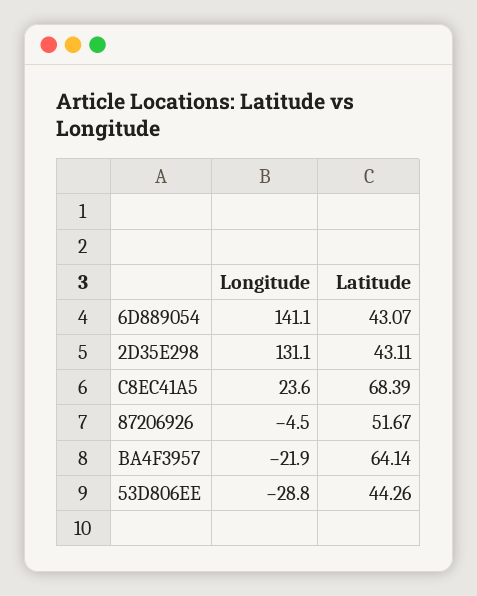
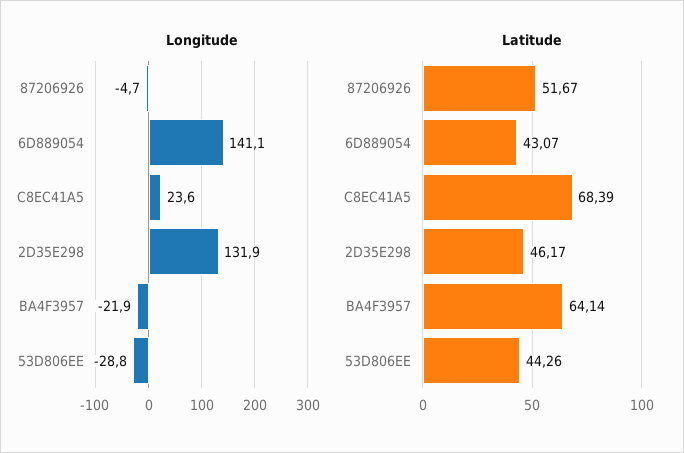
Longitude, 2D35E298: 131.1 -> 131.9
Latitude, 2D35E298: 43.11 -> 46.17
Longitude, 87206926: -4.5 -> -4.7

